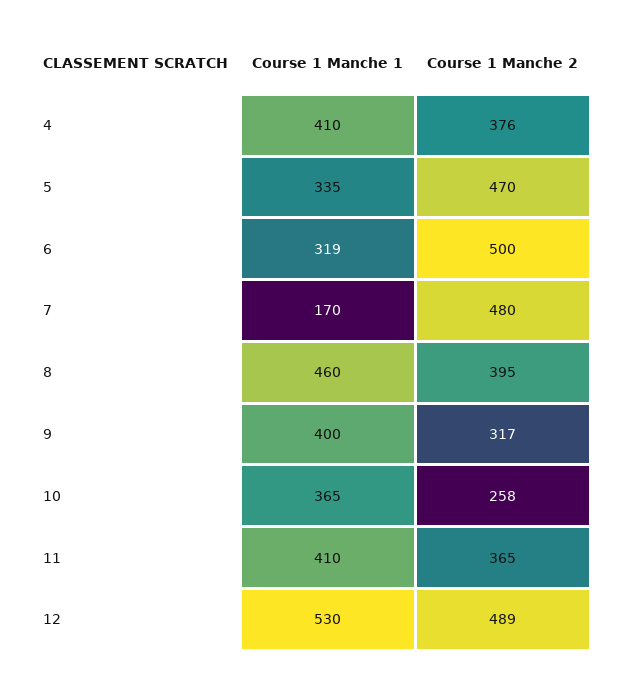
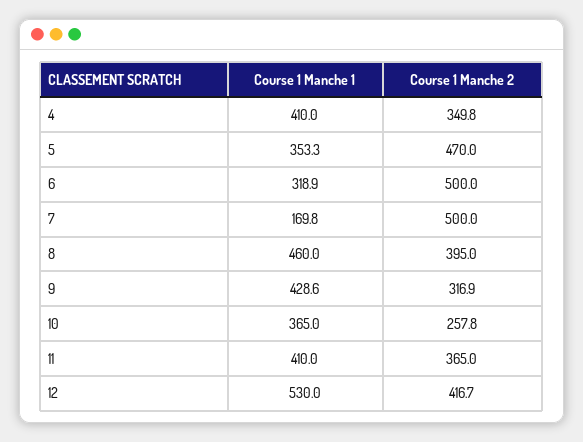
Course 1 Manche 2, 4: 376 -> 349.8
Course 1 Manche 1, 5: 335 -> 353.3
Course 1 Manche 2, 7: 480 -> 500
Course 1 Manche 1, 9: 400 -> 428.6
Course 1 Manche 2, 12: 489 -> 416.7

